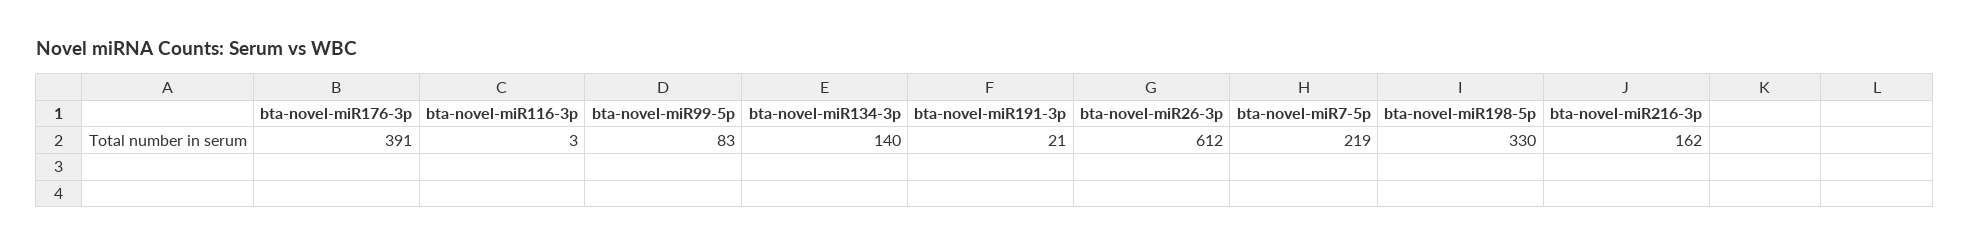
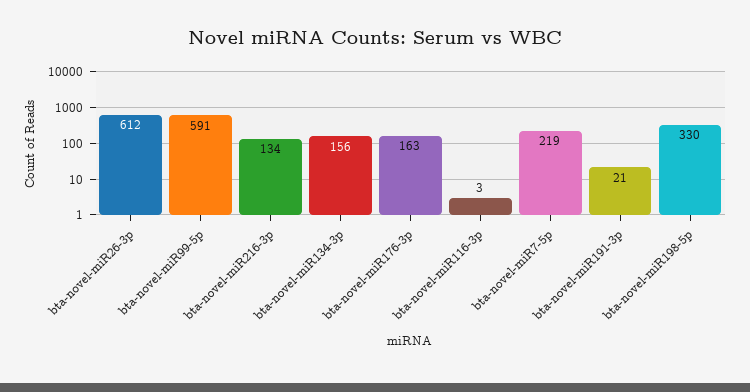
bta-novel-miR176-3p: 391 -> 163
bta-novel-miR99-5p: 83 -> 591
bta-novel-miR134-3p: 140 -> 156
bta-novel-miR216-3p: 162 -> 134

